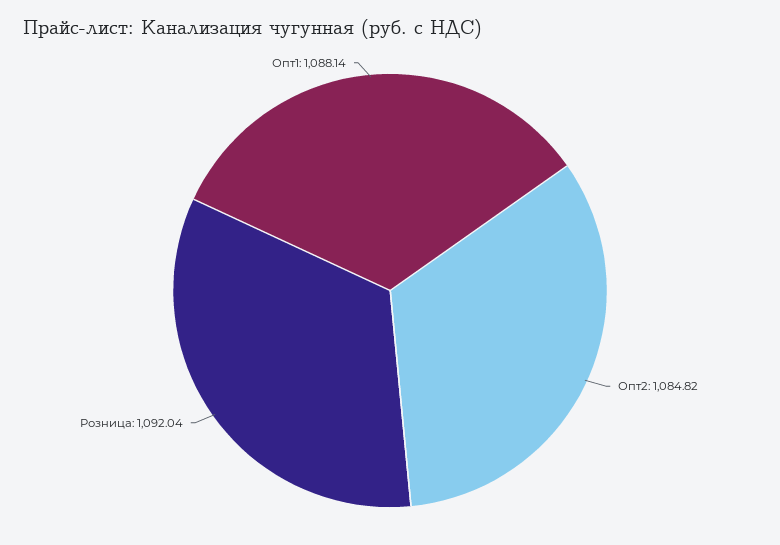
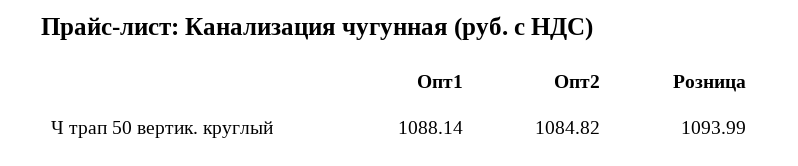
Розница: 1092.04 -> 1093.99

